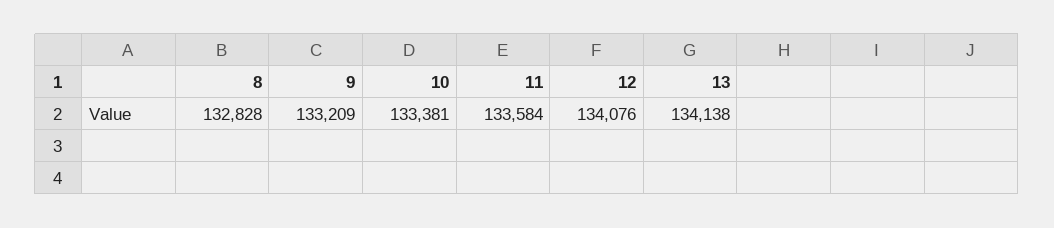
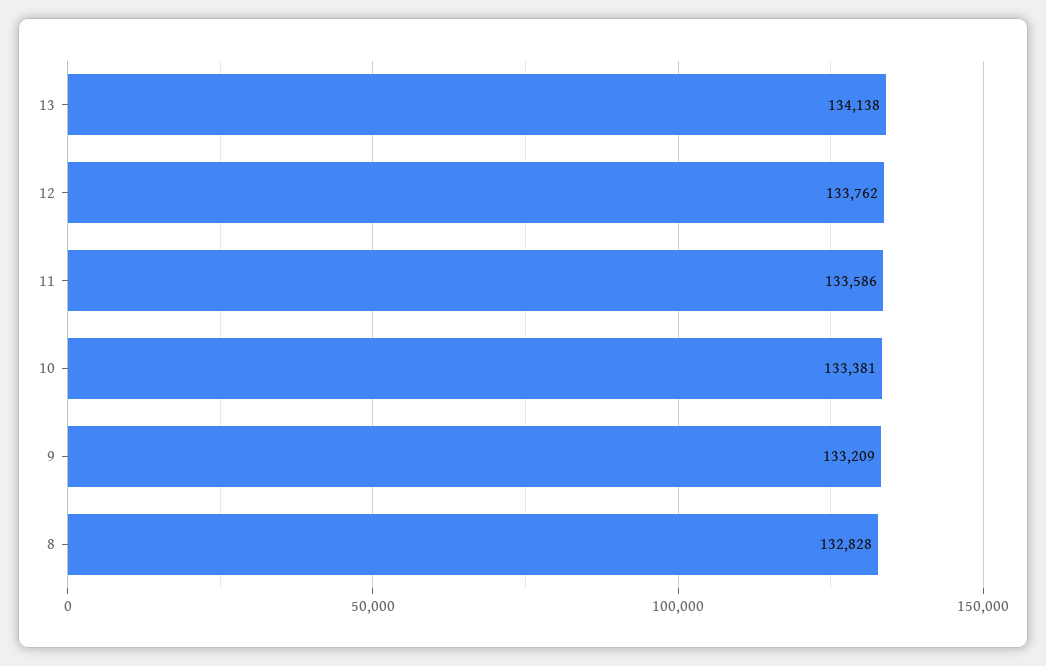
11: 133584 -> 133586
12: 134076 -> 133762

